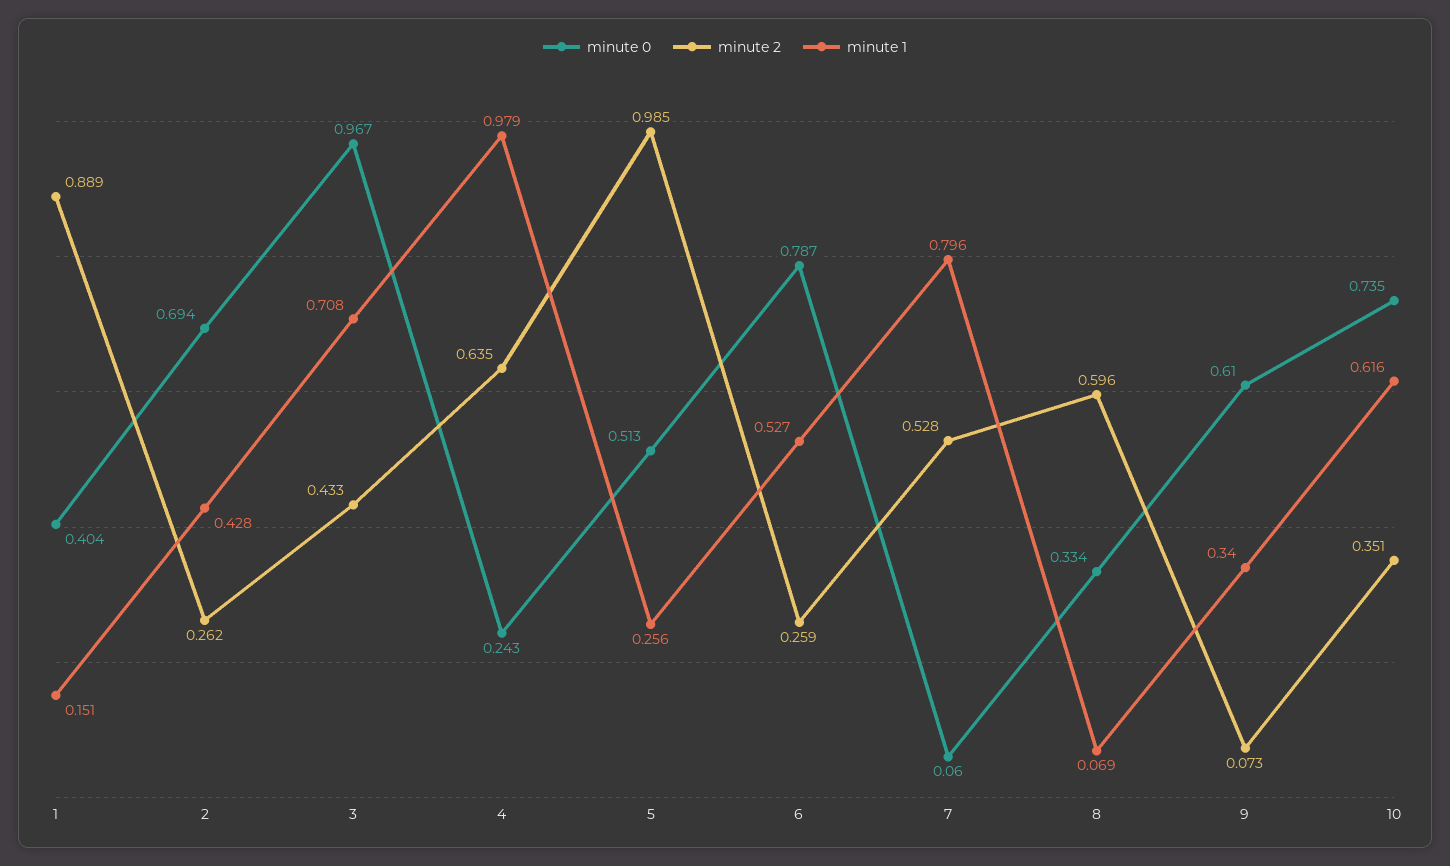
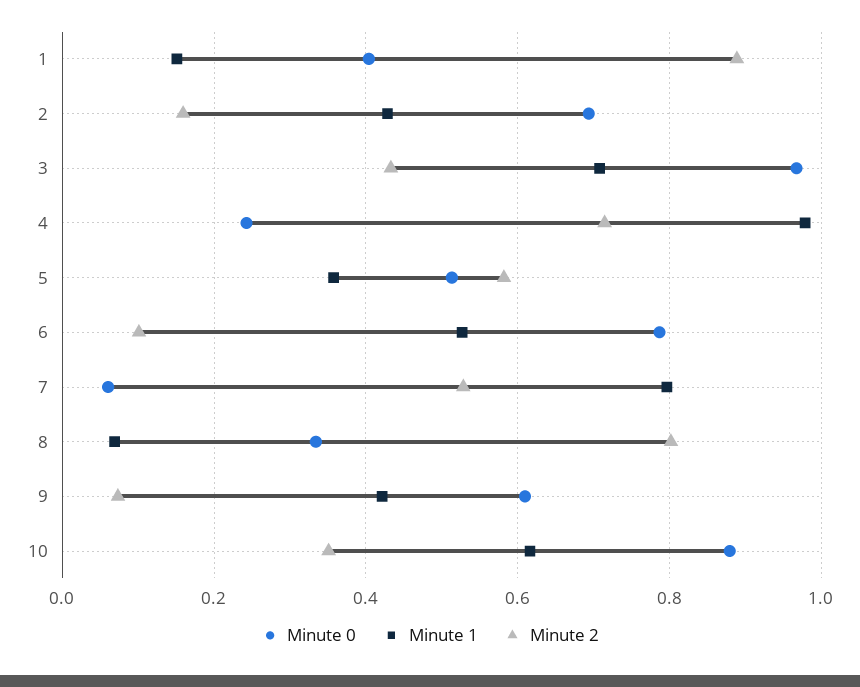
minute 2, 2: 0.262 -> 0.16
minute 2, 4: 0.635 -> 0.72
minute 2, 5: 0.985 -> 0.58
minute 1, 5: 0.256 -> 0.36
minute 2, 6: 0.259 -> 0.1
minute 2, 8: 0.596 -> 0.8
minute 1, 9: 0.34 -> 0.42
minute 0, 10: 0.735 -> 0.88

